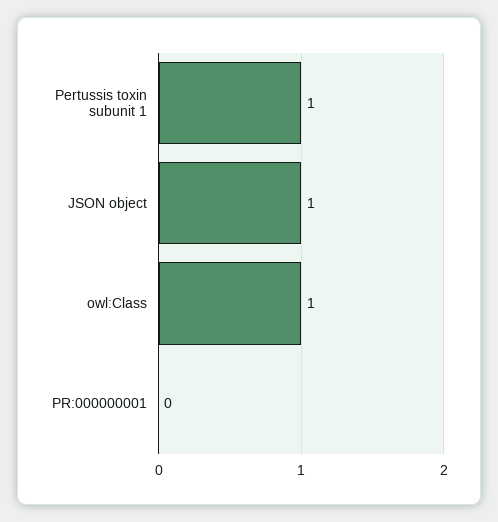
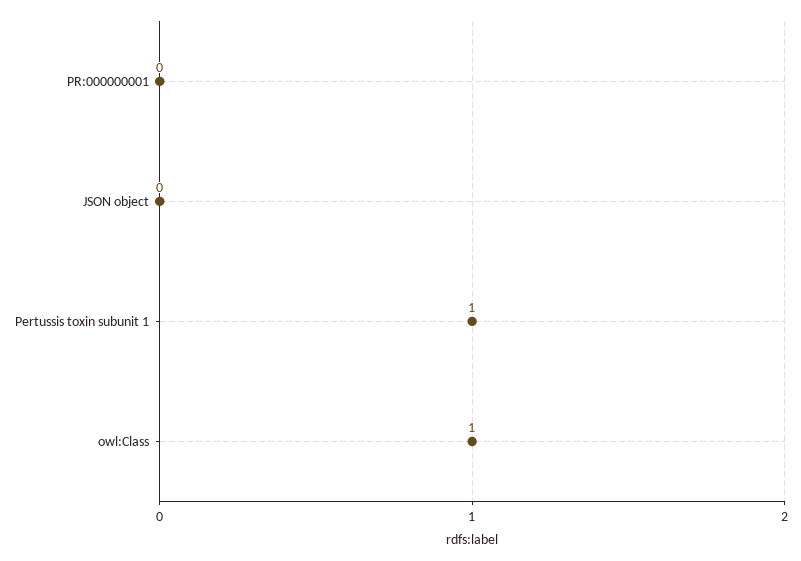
JSON object: 1 -> 0

